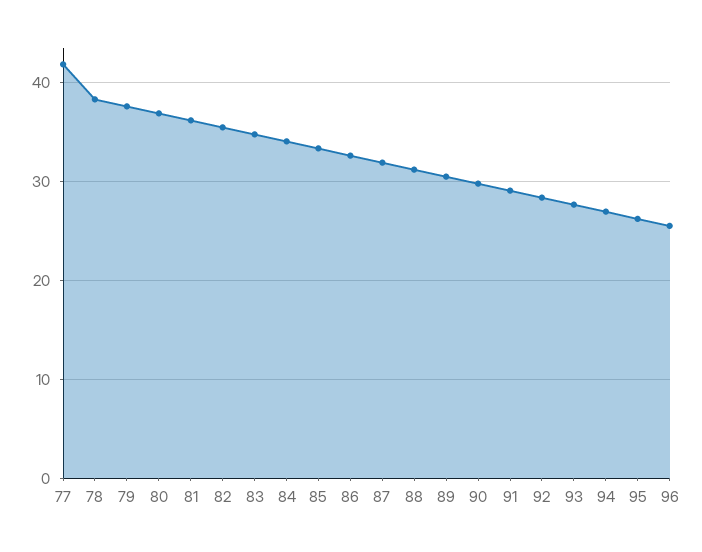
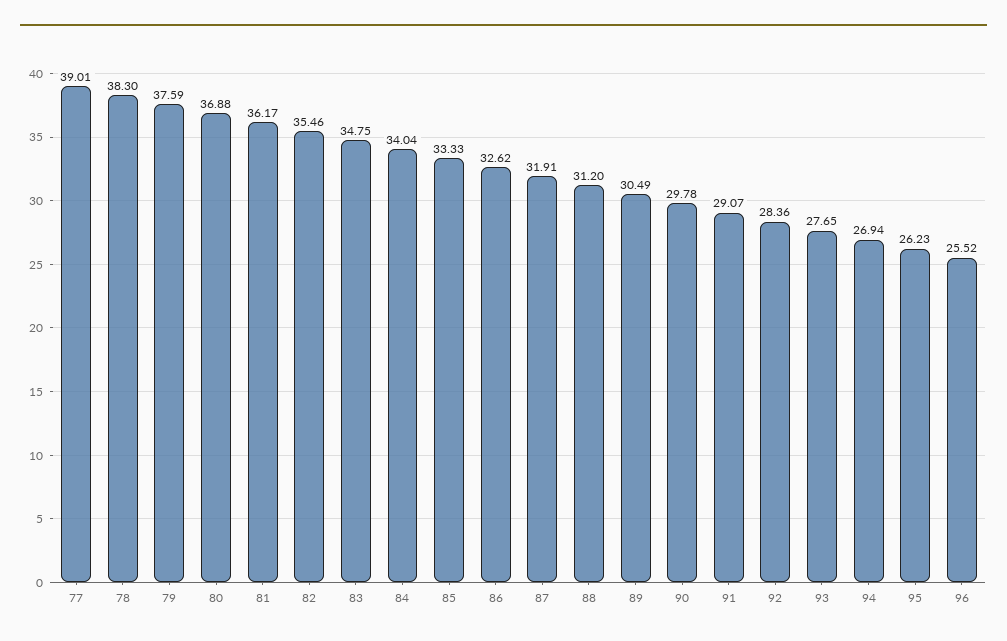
77: 42 -> 39.01

